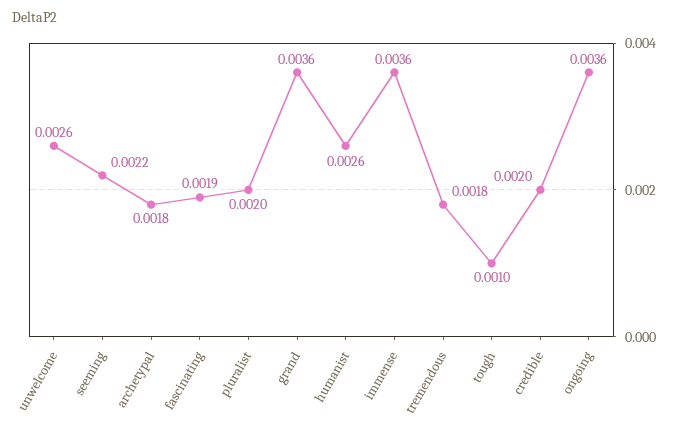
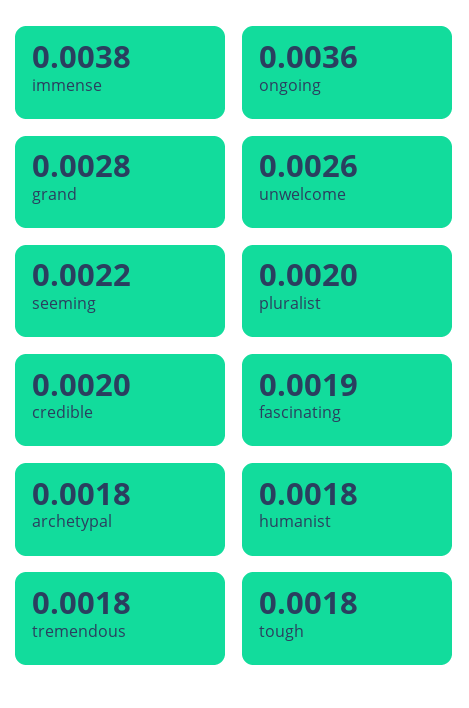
grand: 0.0036 -> 0.0028
humanist: 0.0026 -> 0.0018
immense: 0.0036 -> 0.0038
tough: 0.001 -> 0.0018

